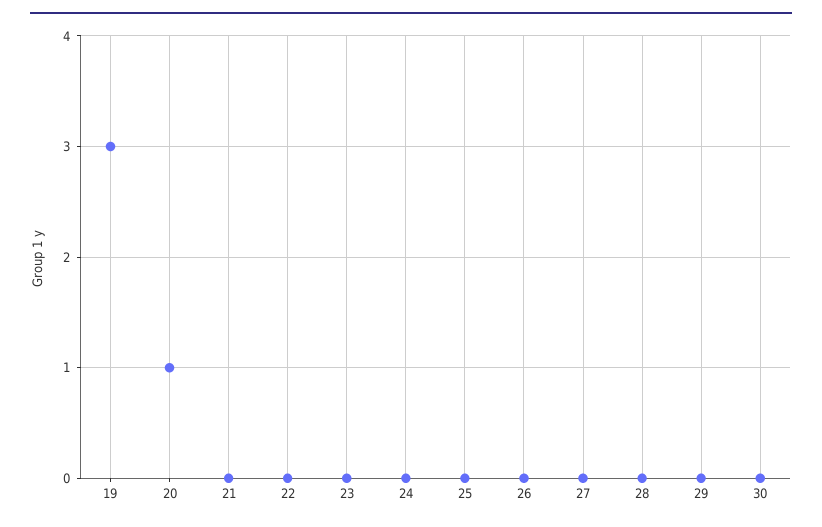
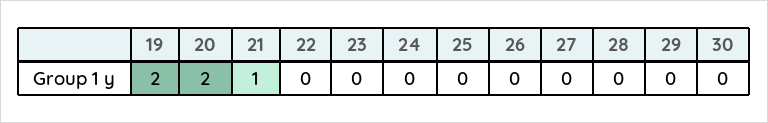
19: 3 -> 2
20: 1 -> 2
21: 0 -> 1

